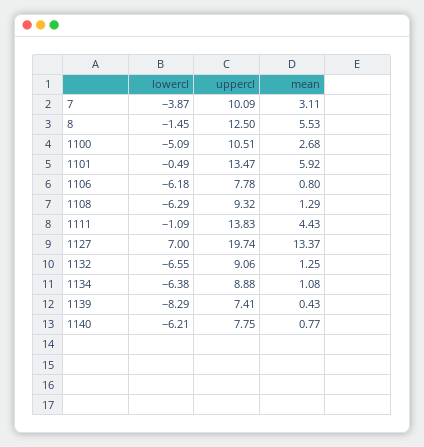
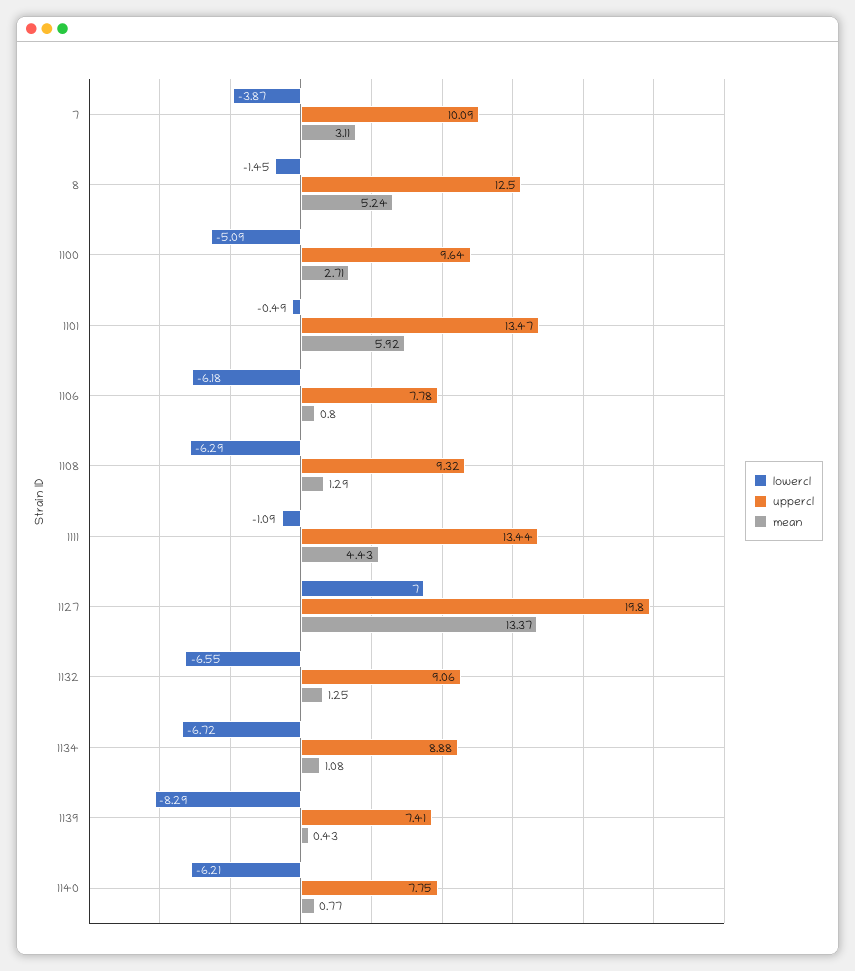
mean, 8: 5.53 -> 5.24
uppercl, 1100: 10.51 -> 9.64
mean, 1100: 2.68 -> 2.71
uppercl, 1111: 13.83 -> 13.44
uppercl, 1127: 19.74 -> 19.8
lowercl, 1134: -6.38 -> -6.72

